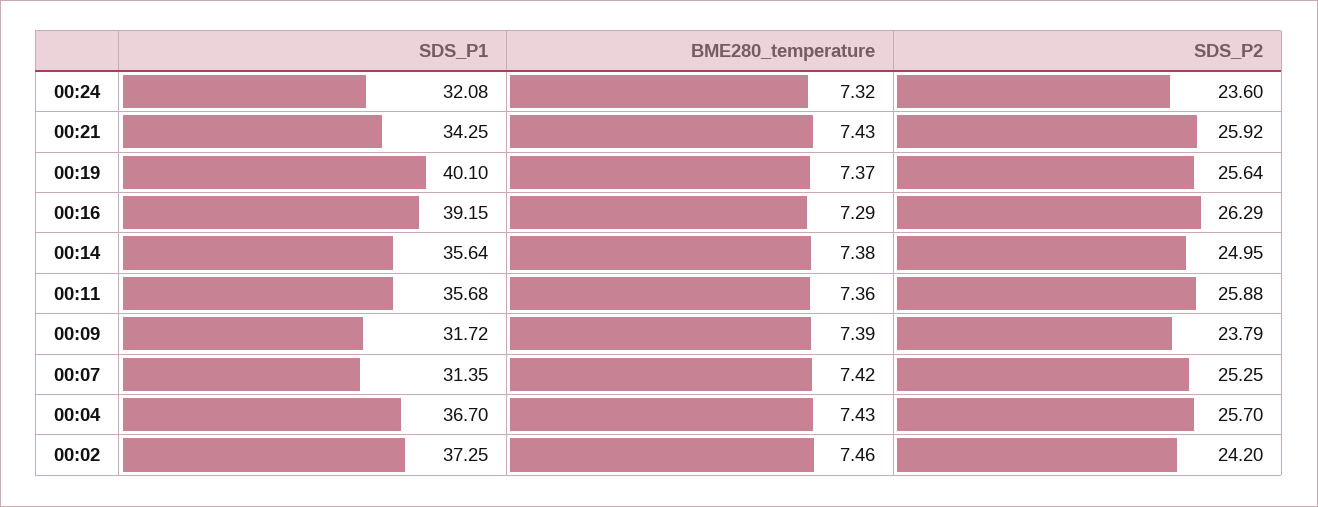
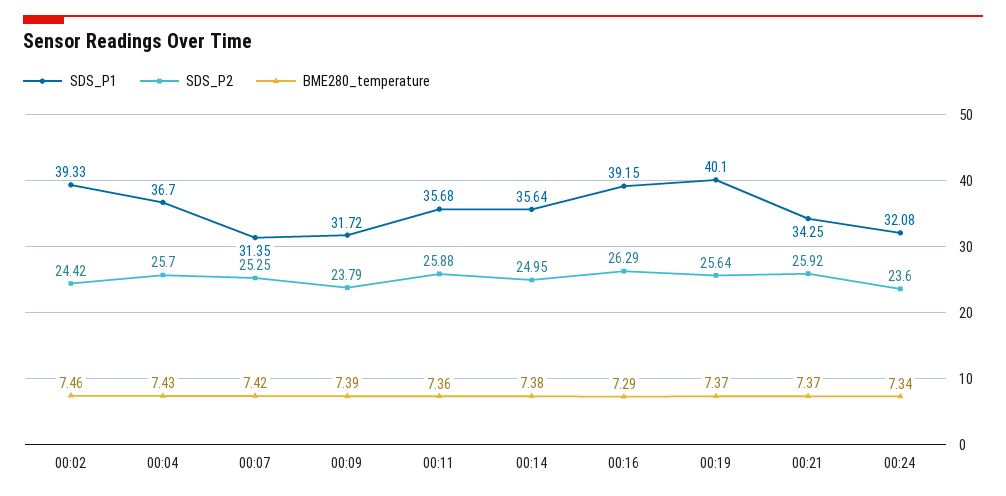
BME280_temperature, 00:24: 7.32 -> 7.34
BME280_temperature, 00:21: 7.43 -> 7.37
SDS_P1, 00:02: 37.25 -> 39.33
SDS_P2, 00:02: 24.2 -> 24.42

